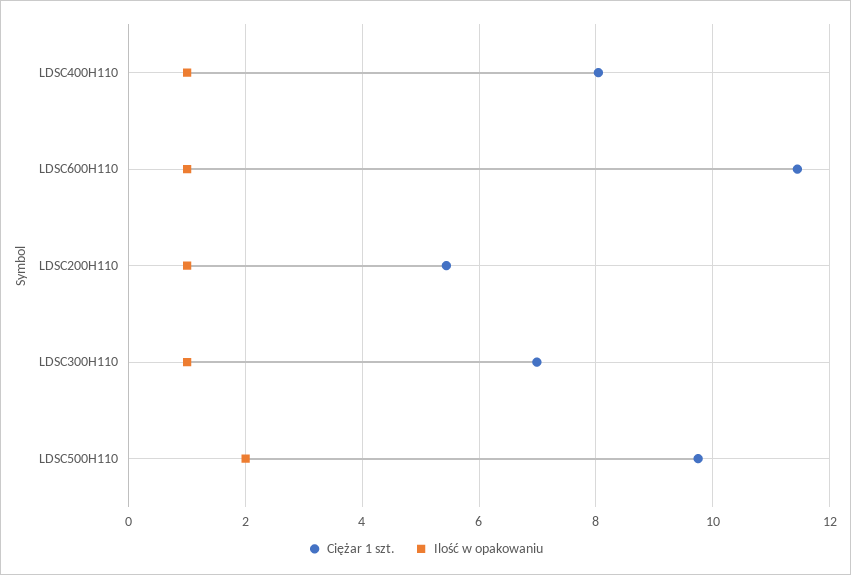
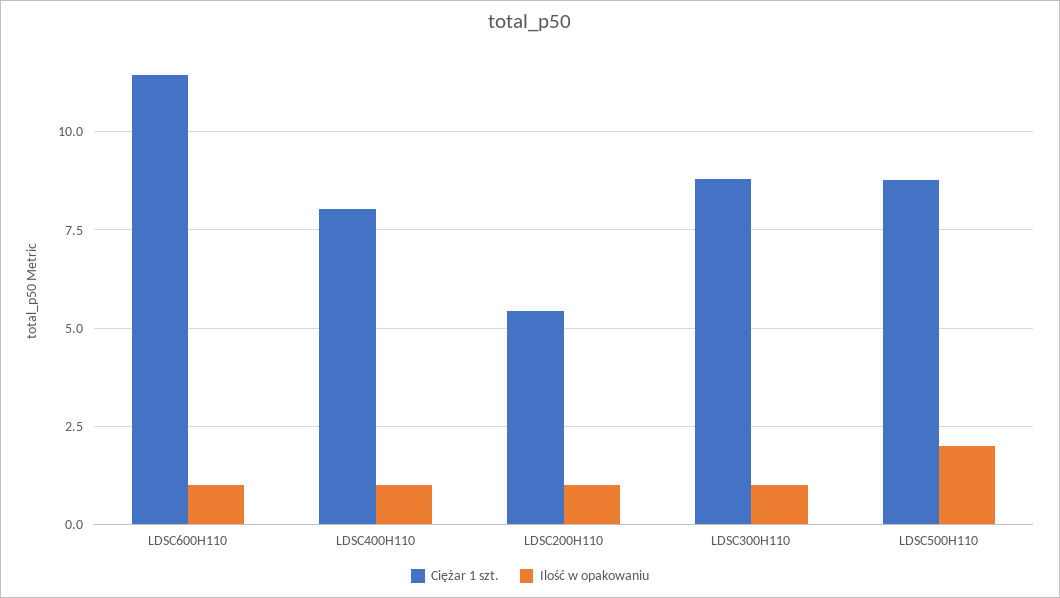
Ciężar 1 szt., LDSC300H110: 7 -> 8.75
Ciężar 1 szt., LDSC500H110: 9.8 -> 8.75

